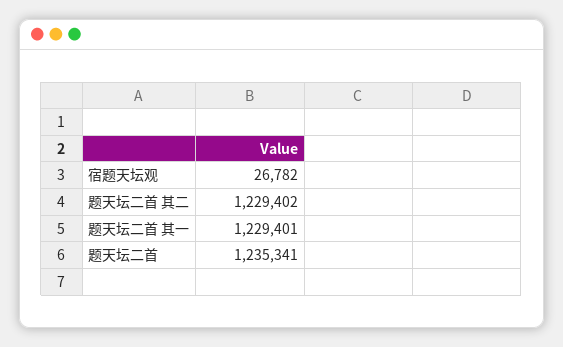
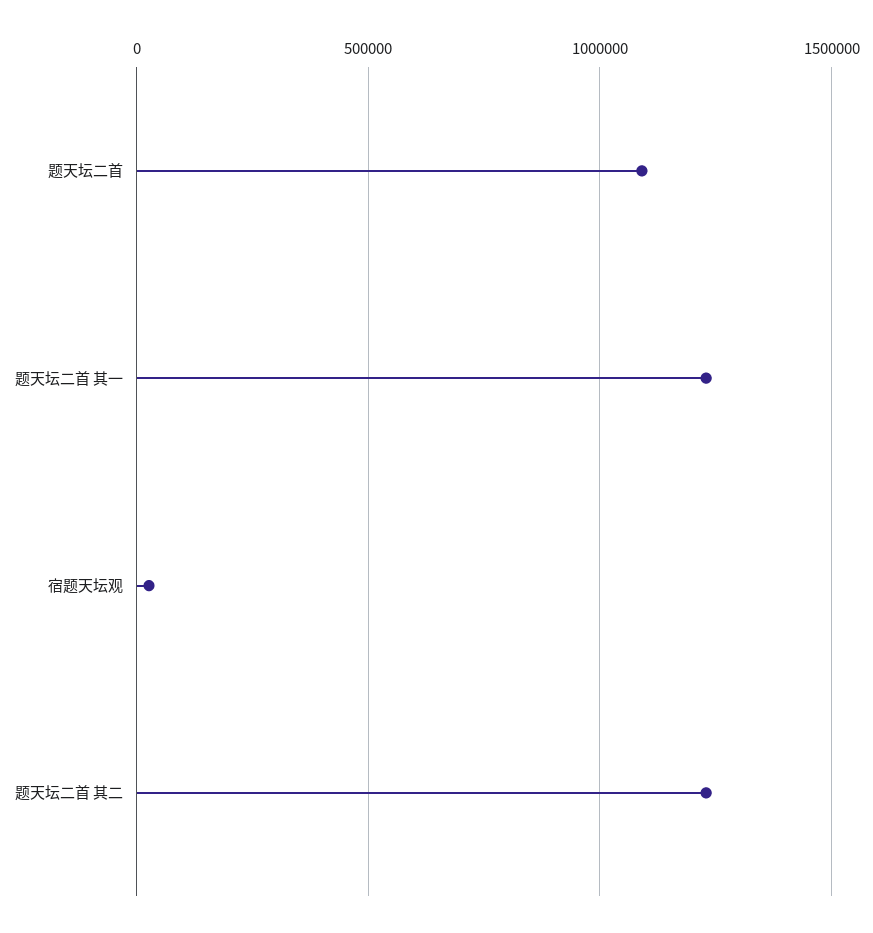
题天坛二首: 1235341 -> 1100000

